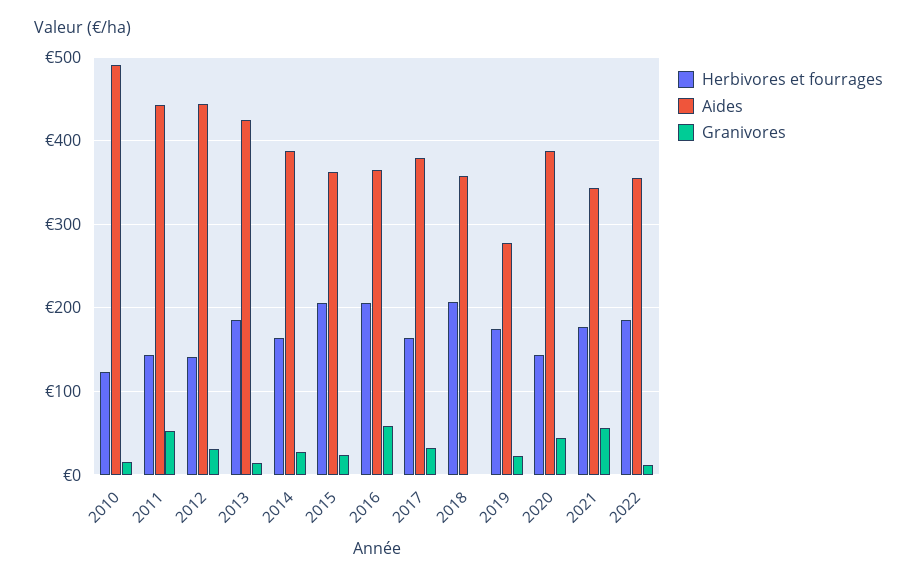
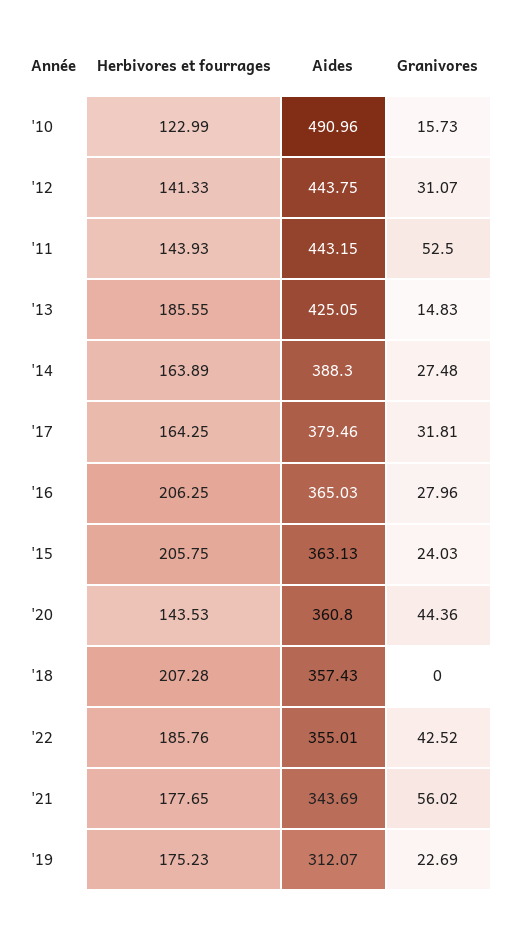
Granivores, 2016: 60 -> 27.96
Aides, 2019: 280 -> 312.07
Aides, 2020: 390 -> 360.8
Granivores, 2022: 10 -> 42.52

